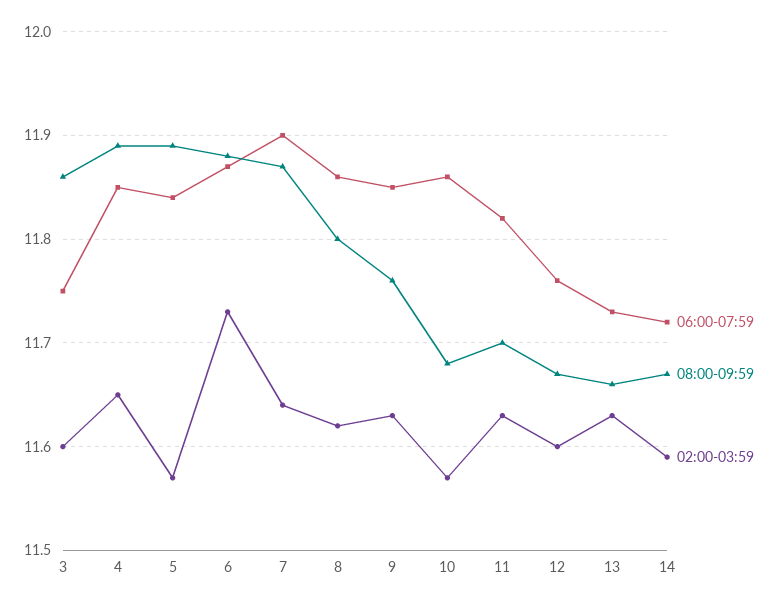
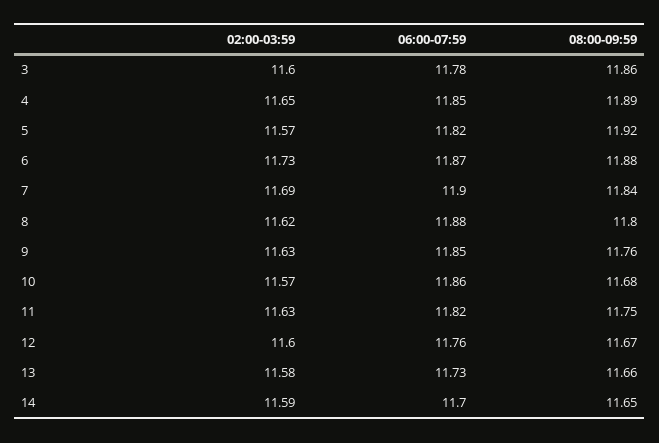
06:00-07:59, 3: 11.75 -> 11.78
06:00-07:59, 5: 11.84 -> 11.82
08:00-09:59, 5: 11.89 -> 11.92
08:00-09:59, 7: 11.87 -> 11.84
02:00-03:59, 7: 11.64 -> 11.69
06:00-07:59, 8: 11.86 -> 11.88
08:00-09:59, 11: 11.7 -> 11.75
02:00-03:59, 13: 11.63 -> 11.58
06:00-07:59, 14: 11.72 -> 11.7
08:00-09:59, 14: 11.67 -> 11.65

